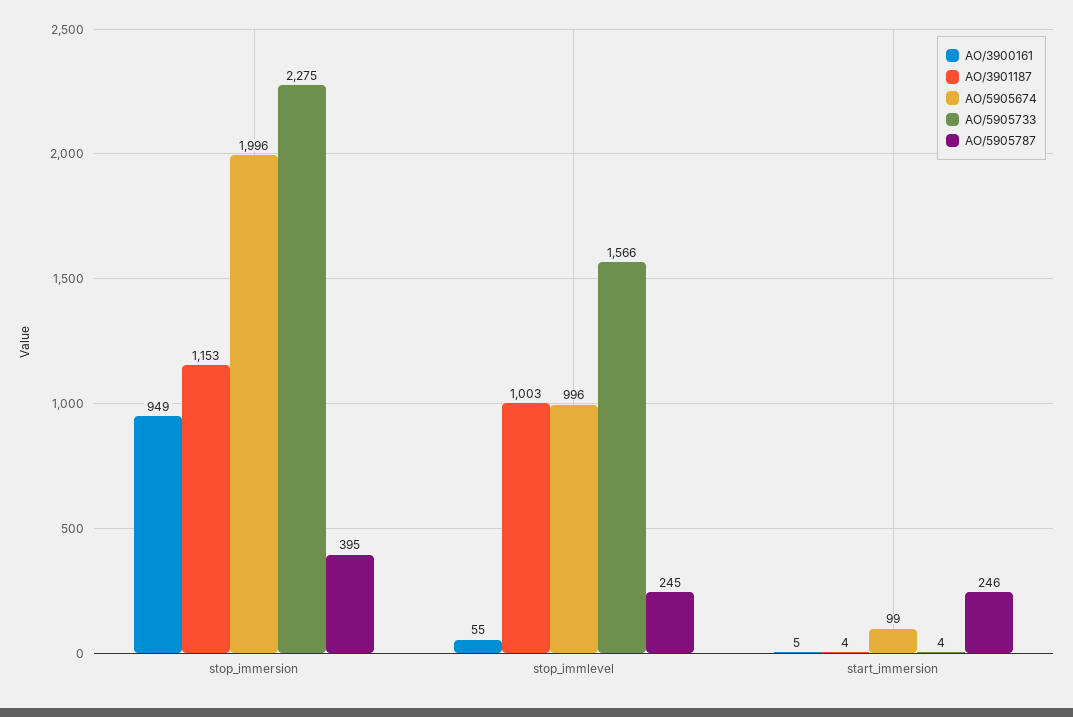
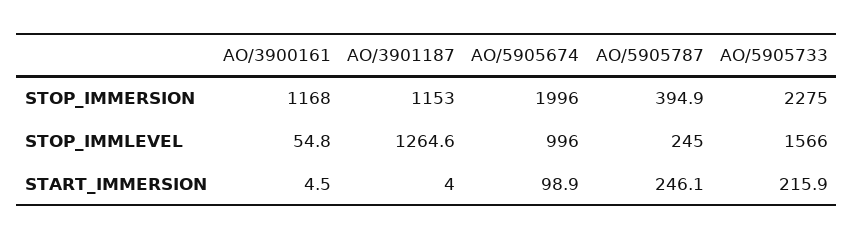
AO/3900161, stop_immersion: 949 -> 1168
AO/3901187, stop_immlevel: 1003 -> 1264.6
AO/5905733, start_immersion: 4 -> 215.9

